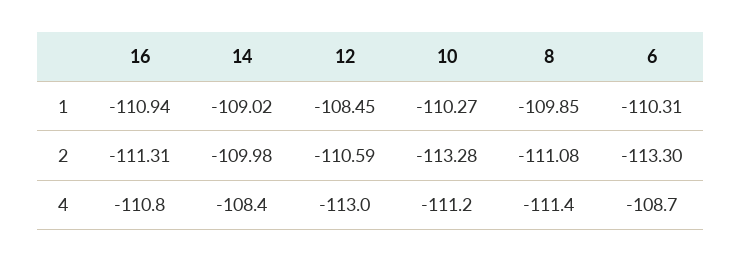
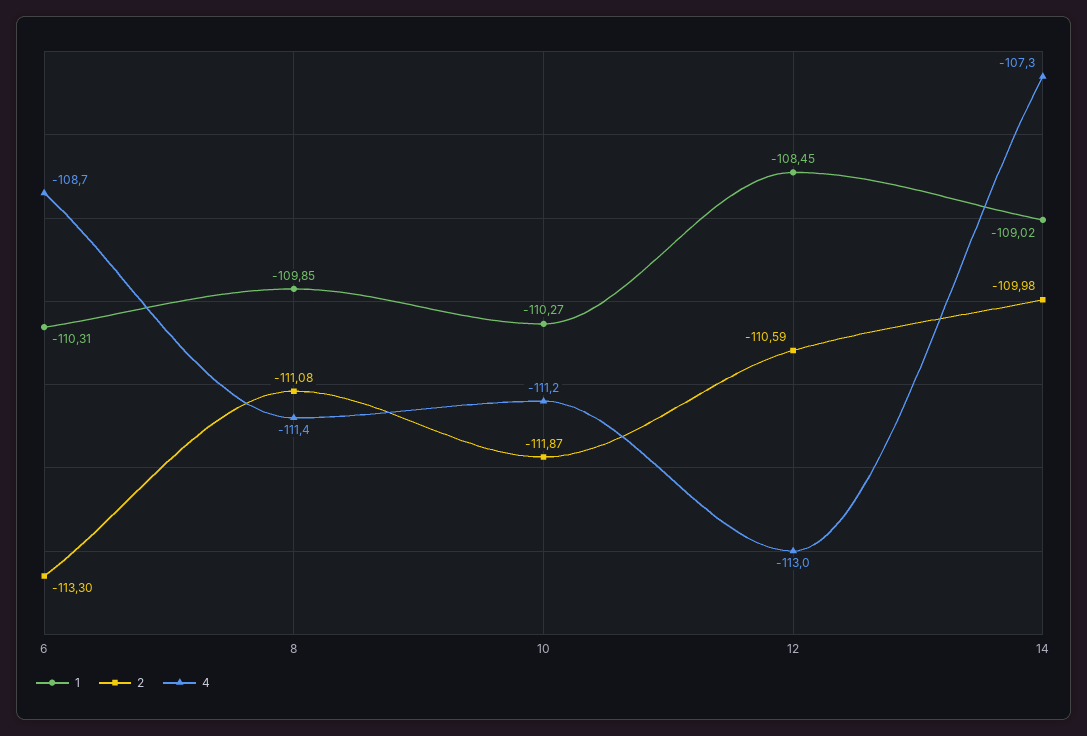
1, 16: -110.94 -> none
2, 16: -111.31 -> none
2, 10: -113.28 -> -111.87
4, 16: -110.8 -> none
4, 14: -108.4 -> -107.3

